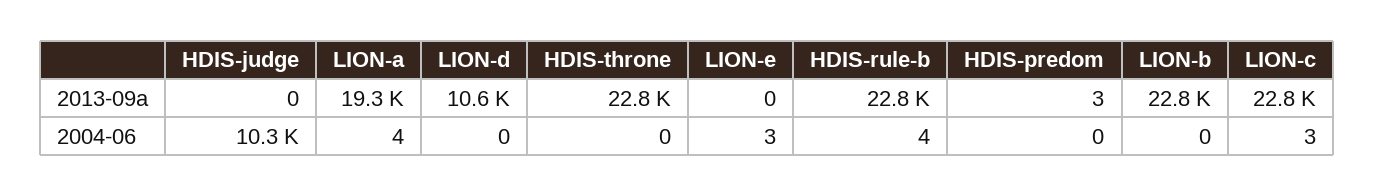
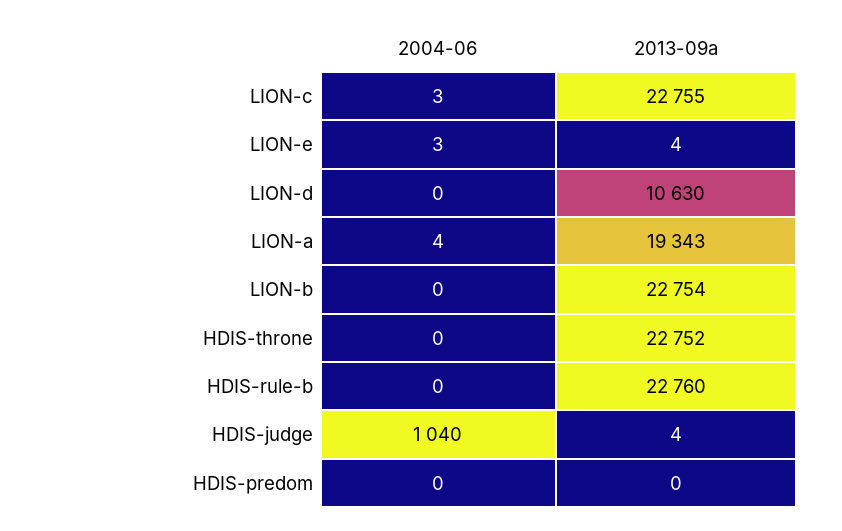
HDIS-judge, 2013-09a: 0 -> 4
LION-e, 2013-09a: 0 -> 4
HDIS-predom, 2013-09a: 3 -> 0
HDIS-judge, 2004-06: 10300 -> 1040
HDIS-rule-b, 2004-06: 4 -> 0

